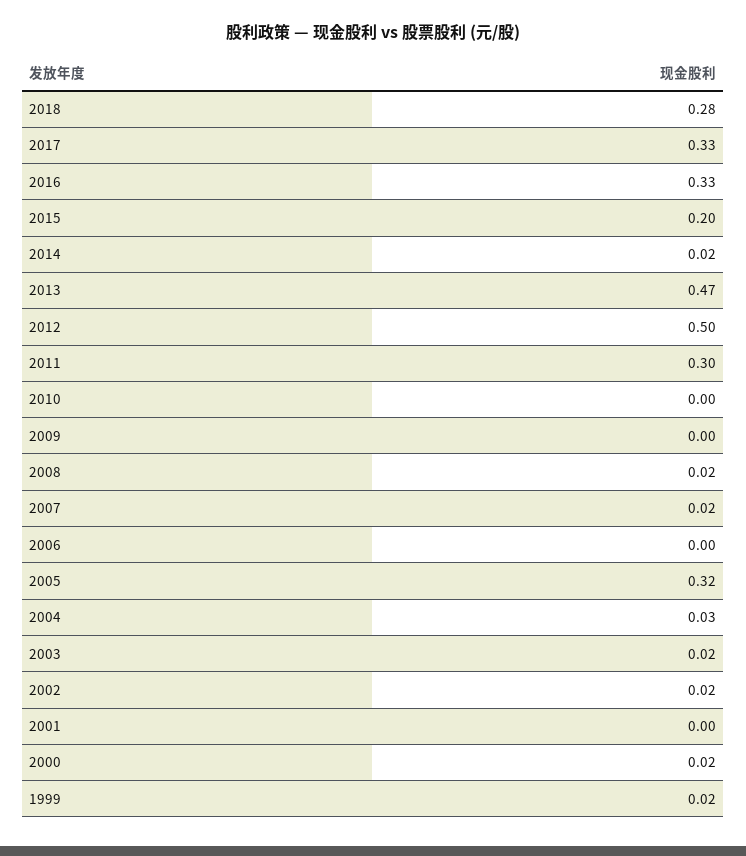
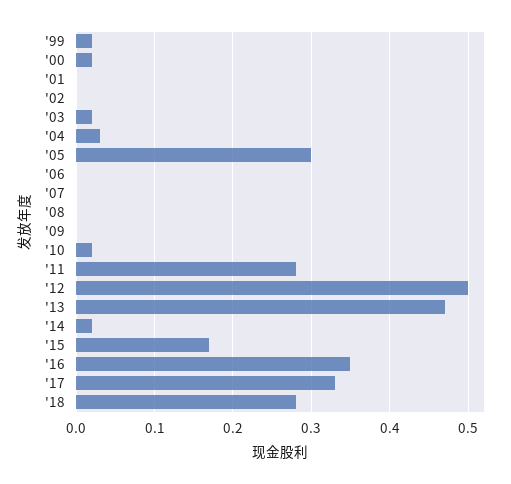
2016: 0.33 -> 0.35
2015: 0.2 -> 0.17
2011: 0.3 -> 0.28
2010: 0 -> 0.02
2008: 0.02 -> 0
2007: 0.02 -> 0
2005: 0.32 -> 0.3
2002: 0.02 -> 0

